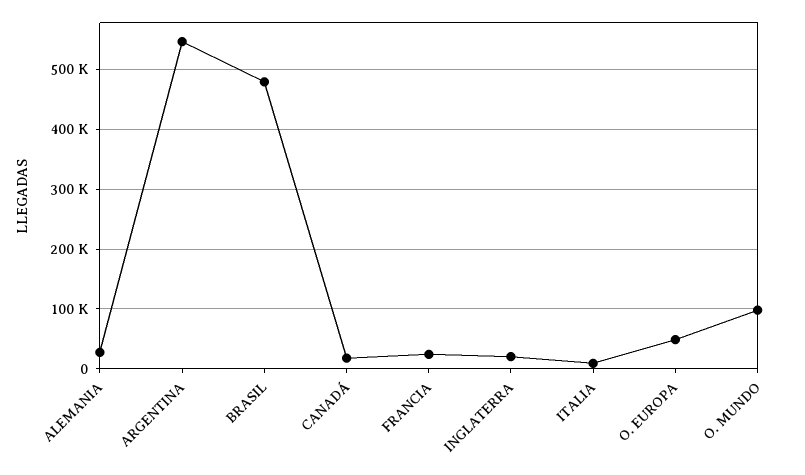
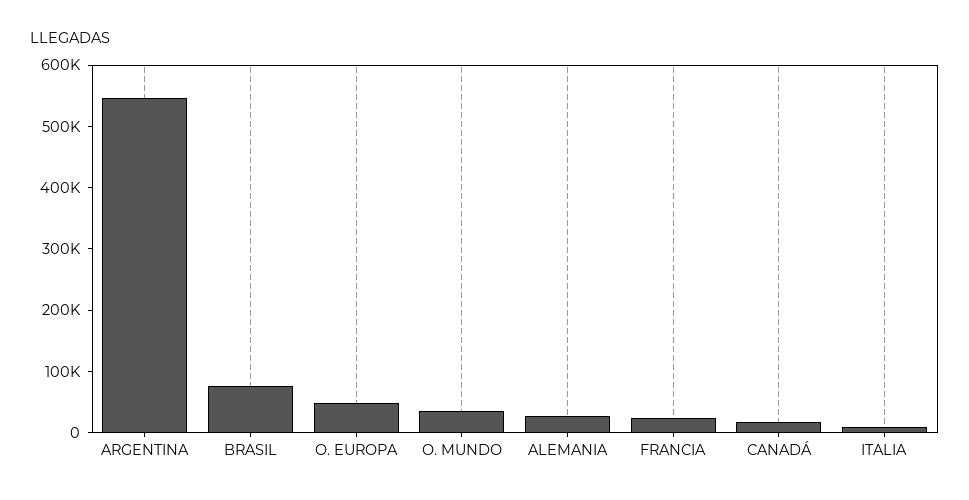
BRASIL: 480000 -> 80000
INGLATERRA: 20000 -> none
O. MUNDO: 100000 -> 40000

